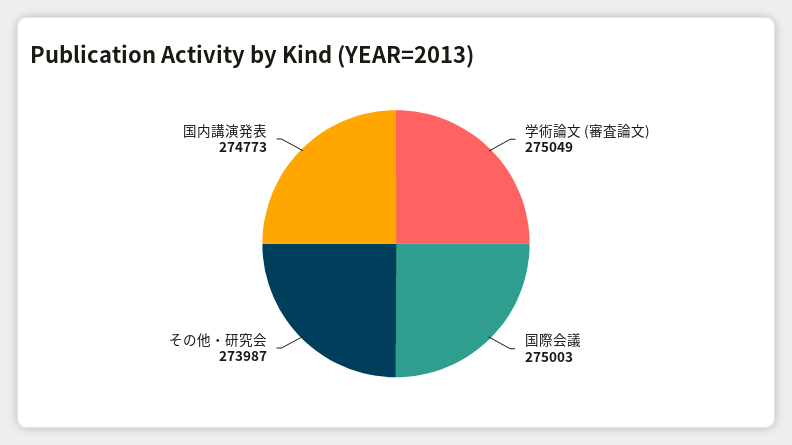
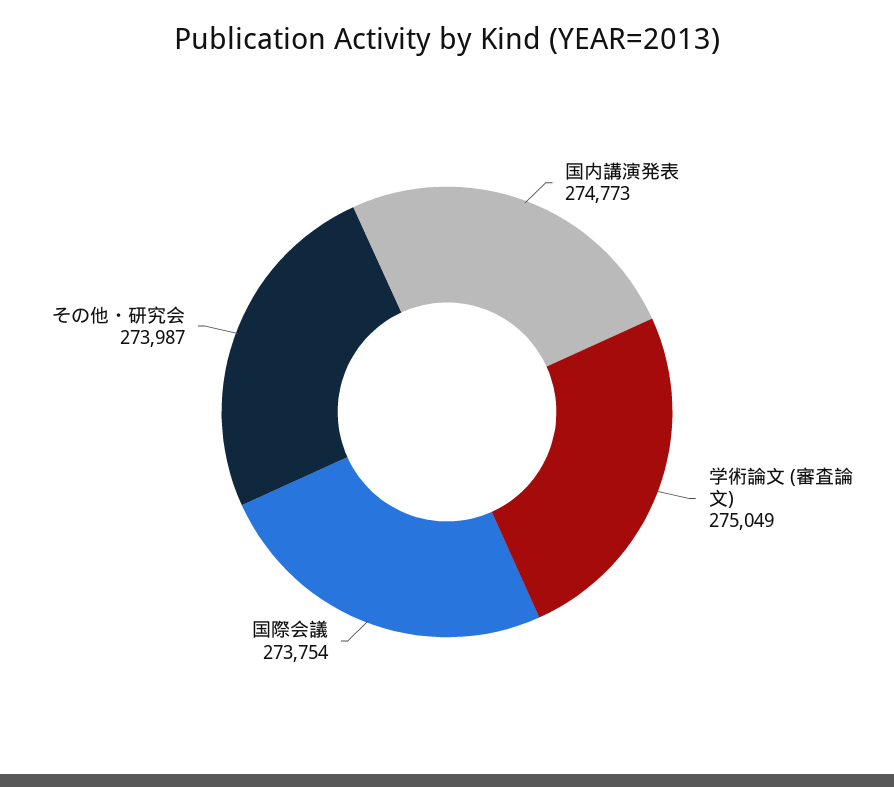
国際会議: 275003 -> 273754

